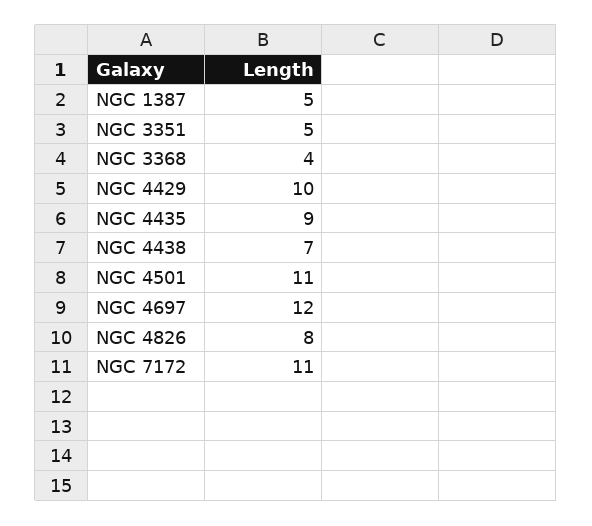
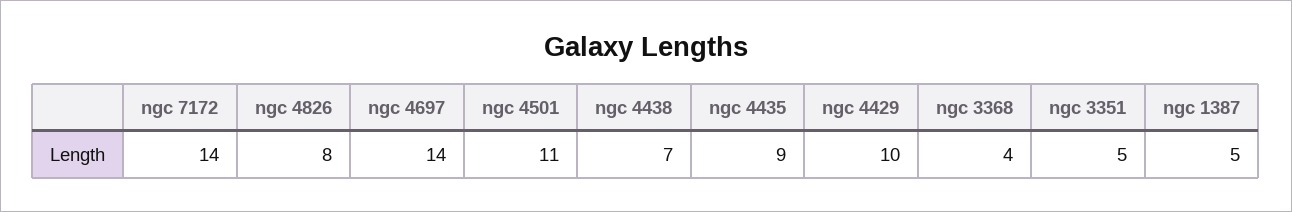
NGC 4697: 12 -> 14
NGC 7172: 11 -> 14

